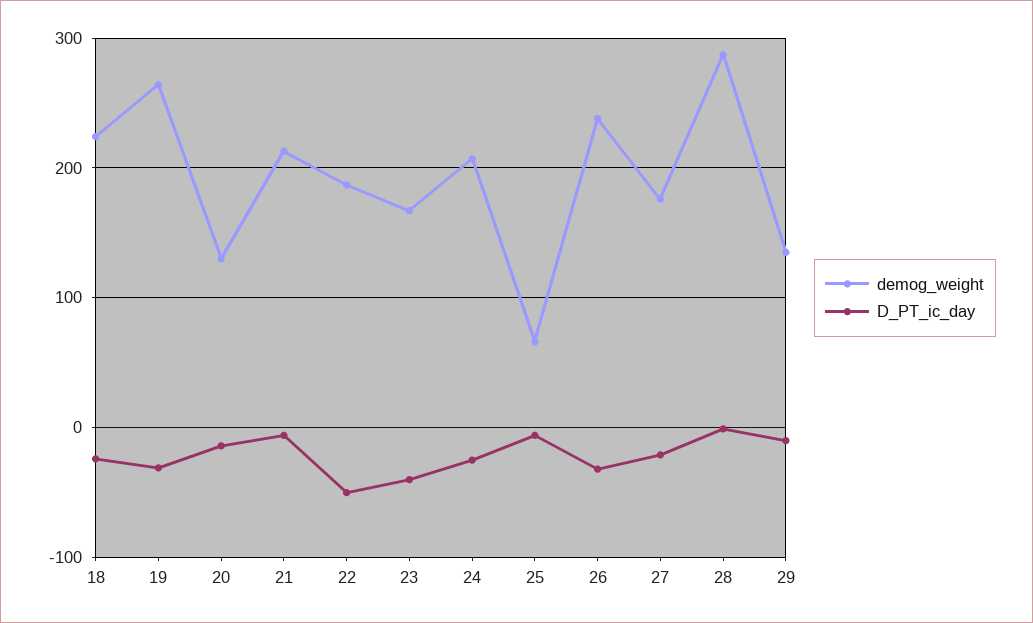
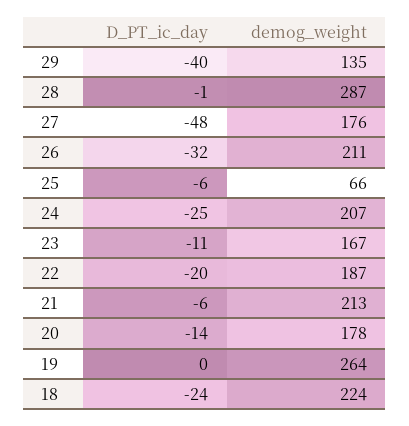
D_PT_ic_day, 19: -30 -> 0
demog_weight, 20: 130 -> 178
D_PT_ic_day, 22: -50 -> -20
D_PT_ic_day, 23: -40 -> -11
demog_weight, 26: 240 -> 211
D_PT_ic_day, 27: -20 -> -48
D_PT_ic_day, 29: -10 -> -40

